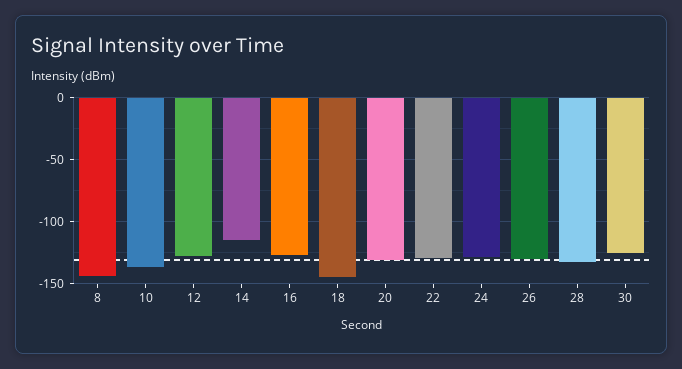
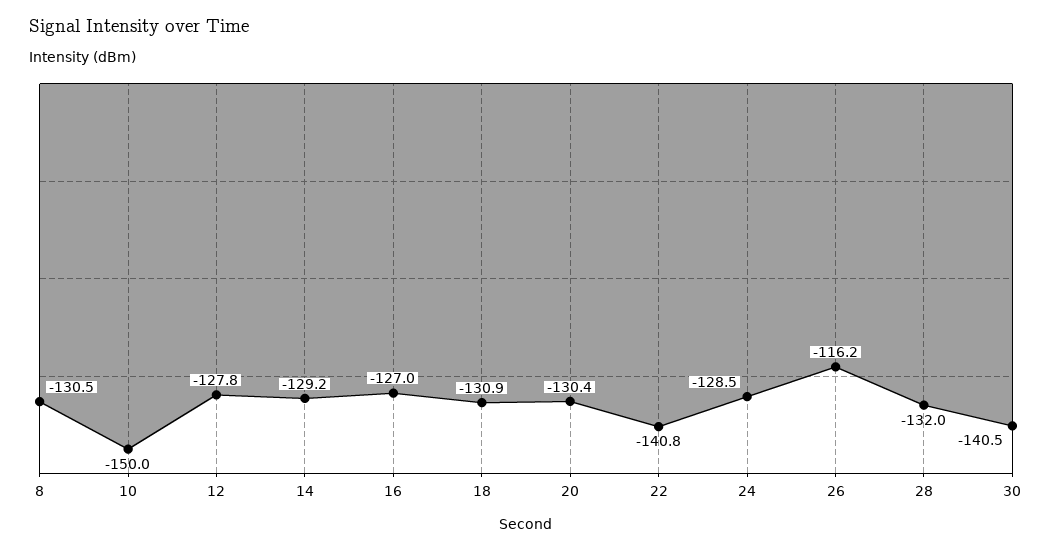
8: -145 -> -130.5
10: -135 -> -150
14: -115 -> -129.2
18: -145 -> -130.9
22: -130 -> -140.8
26: -130 -> -116.2
30: -125 -> -140.5

